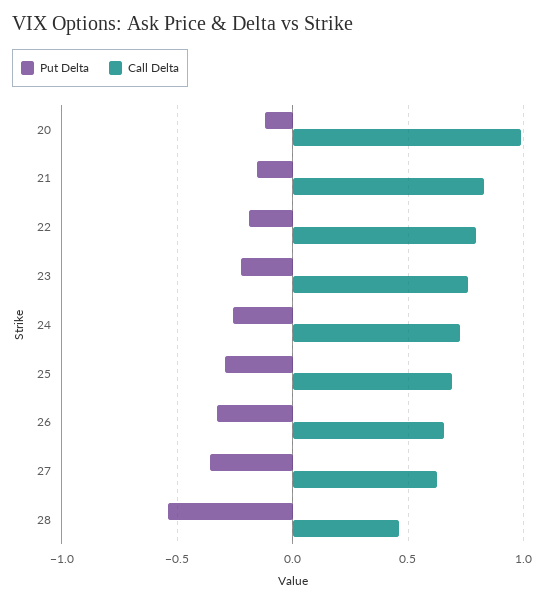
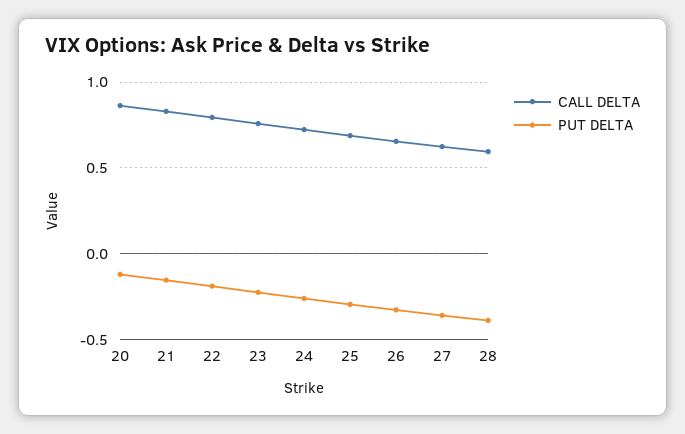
Call Delta, 20: 1 -> 0.85
Put Delta, 28: -0.55 -> -0.4
Call Delta, 28: 0.45 -> 0.6

